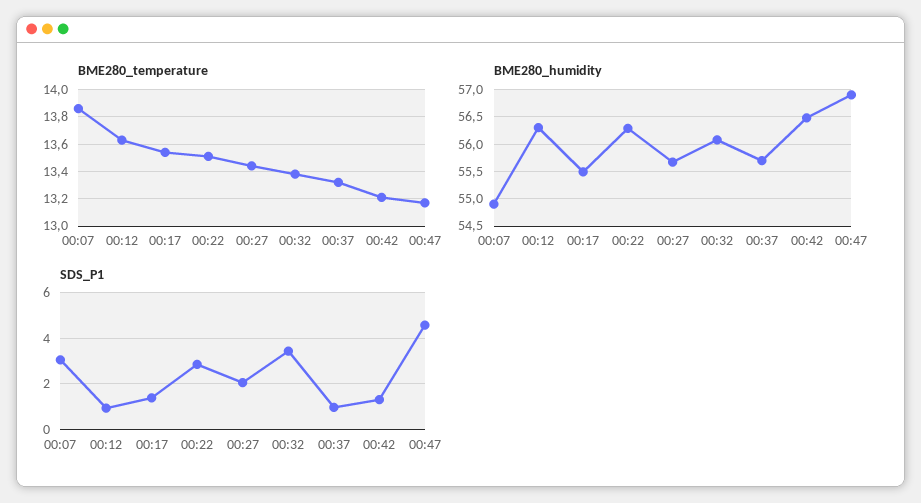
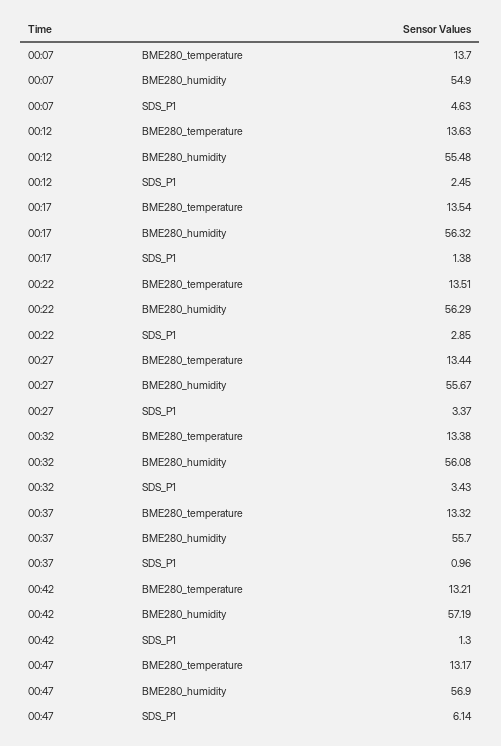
BME280_temperature, 00:07: 13.85 -> 13.7
BME280_humidity, 00:12: 56.25 -> 55.48
BME280_humidity, 00:17: 55.5 -> 56.32
BME280_humidity, 00:42: 56.5 -> 57.19
SDS_P1, 00:07: 3 -> 4.63
SDS_P1, 00:12: 1 -> 2.45
SDS_P1, 00:27: 2 -> 3.37
SDS_P1, 00:47: 4.5 -> 6.14

